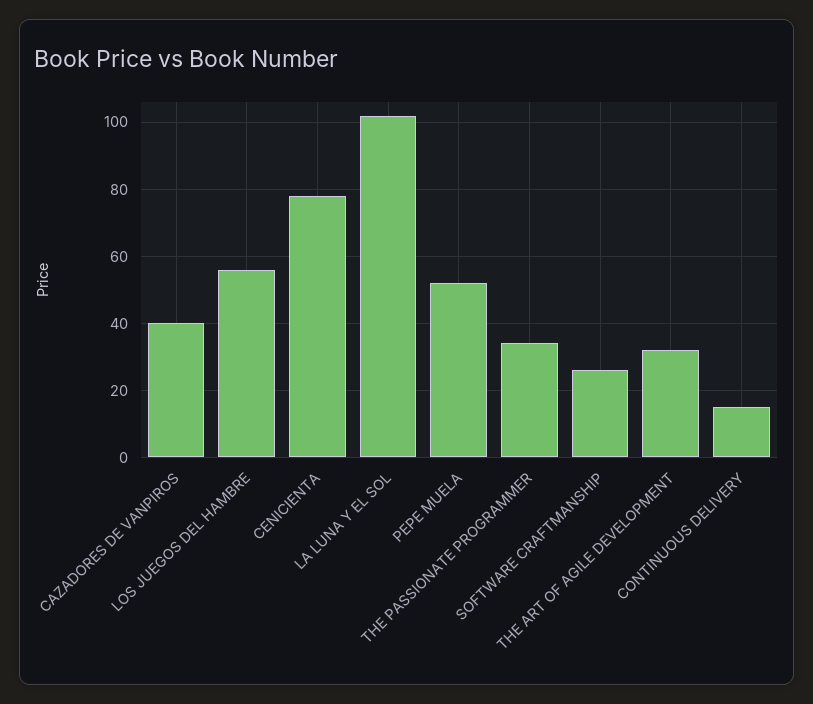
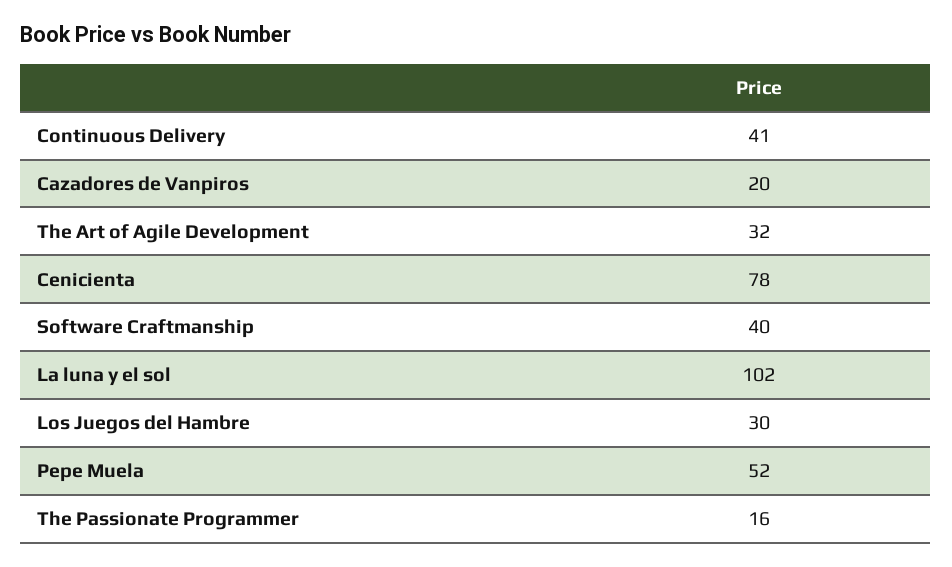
CAZADORES DE VANPIROS: 40 -> 20
LOS JUEGOS DEL HAMBRE: 55 -> 30
THE PASSIONATE PROGRAMMER: 35 -> 16
SOFTWARE CRAFTMANSHIP: 25 -> 40
CONTINUOUS DELIVERY: 15 -> 41

